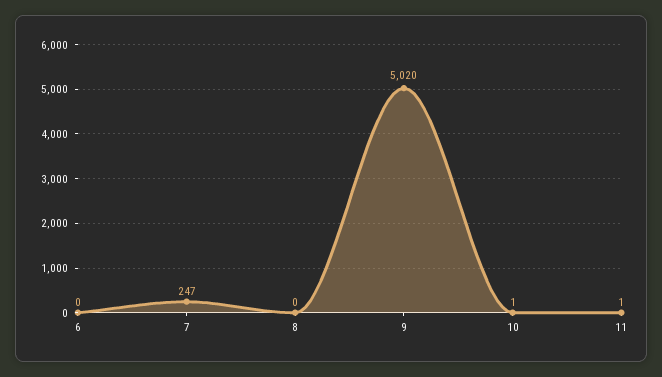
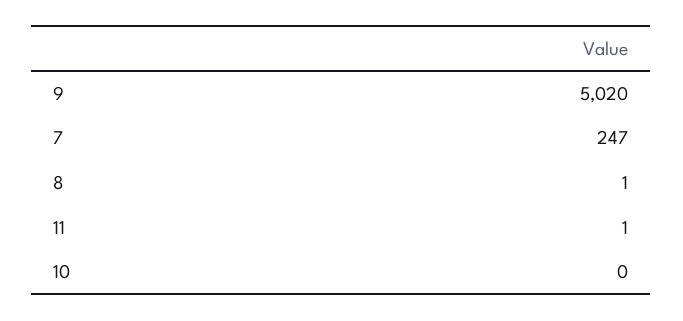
6: 0 -> none
8: 0 -> 1
10: 1 -> 0

